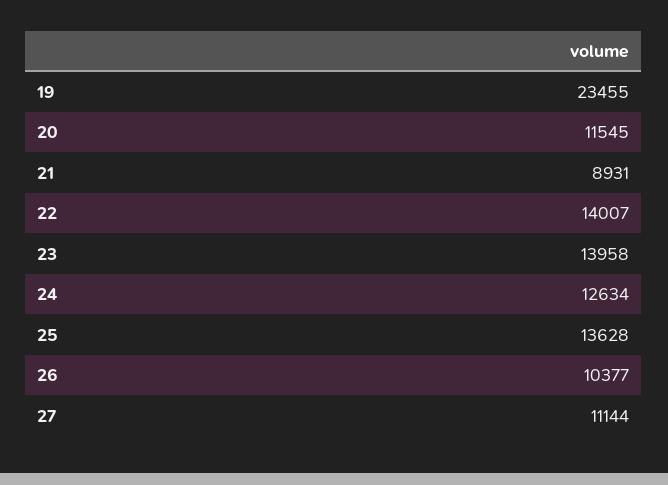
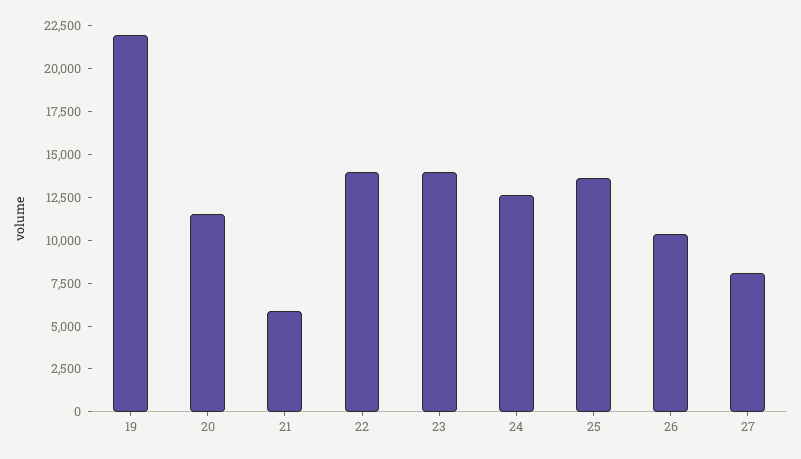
19: 23455 -> 22000
21: 8931 -> 6000
27: 11144 -> 8000

